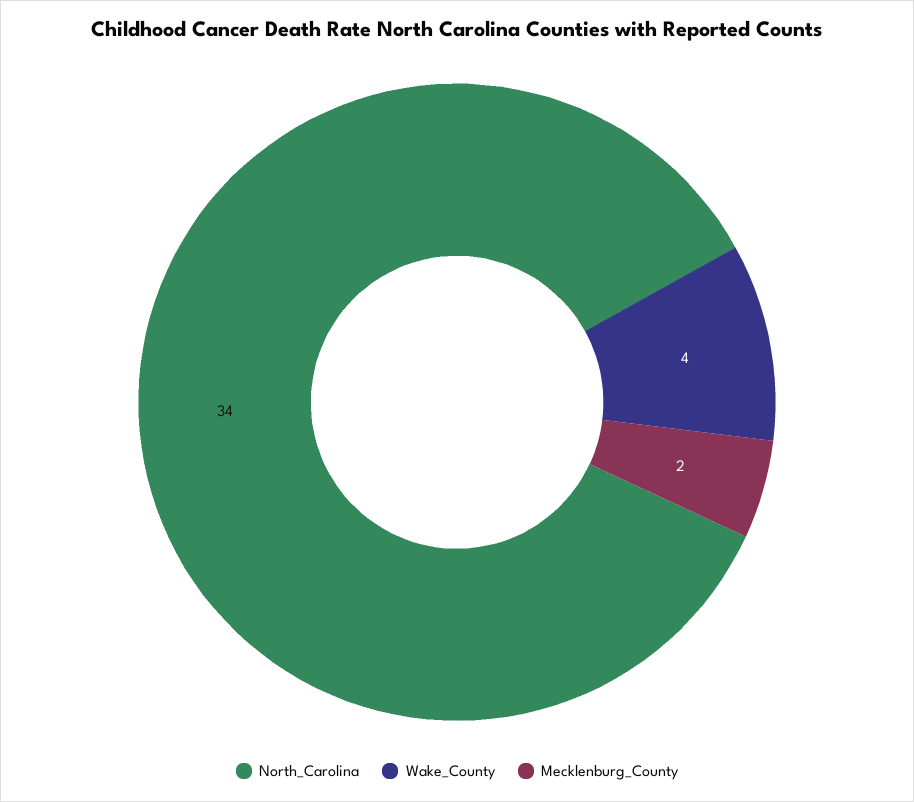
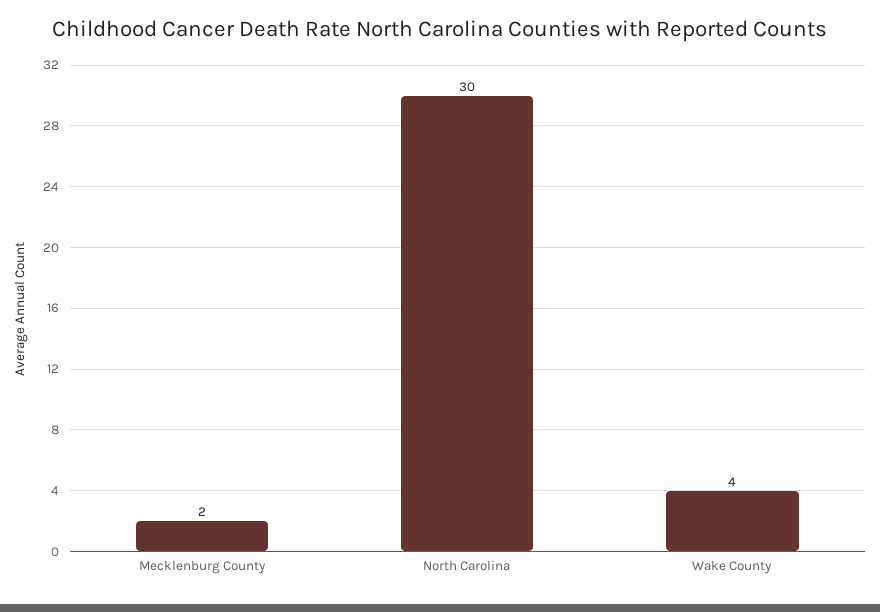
North_Carolina: 34 -> 30

